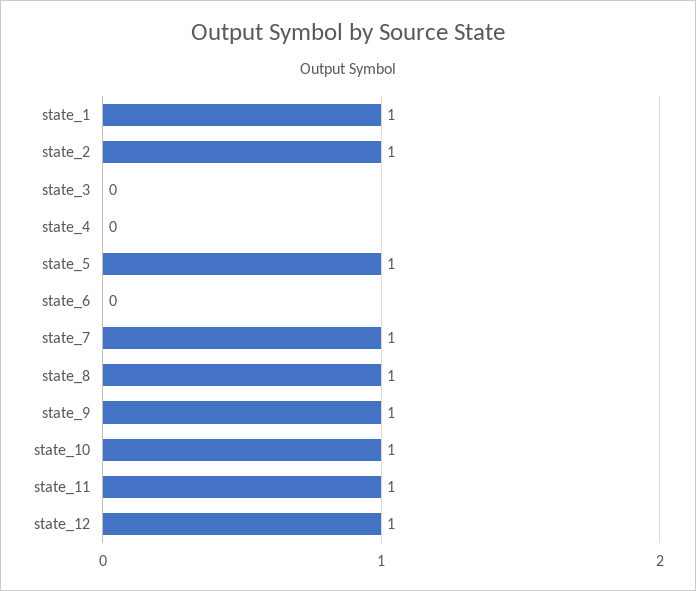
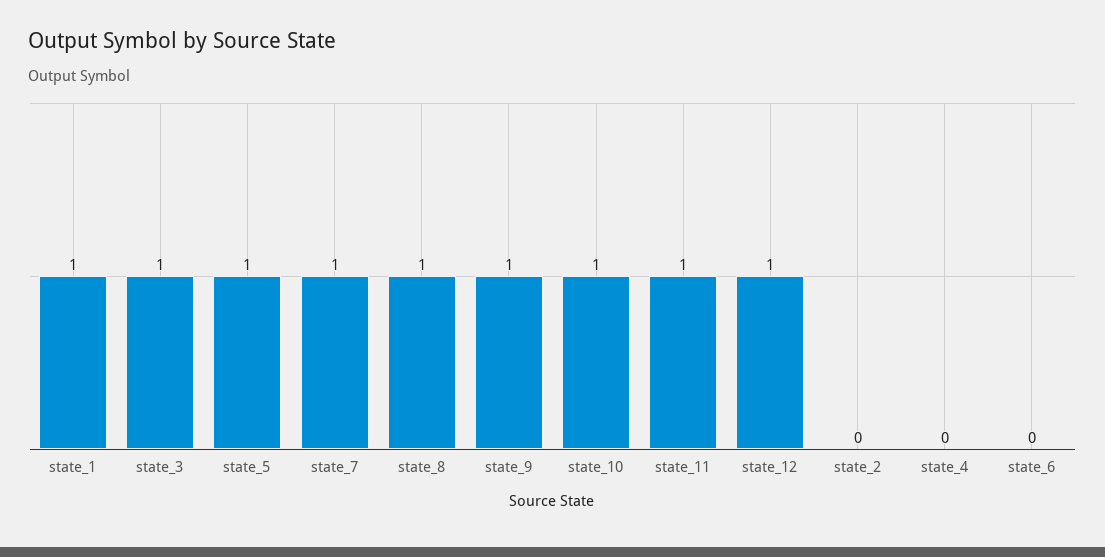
state_2: 1 -> 0
state_3: 0 -> 1

